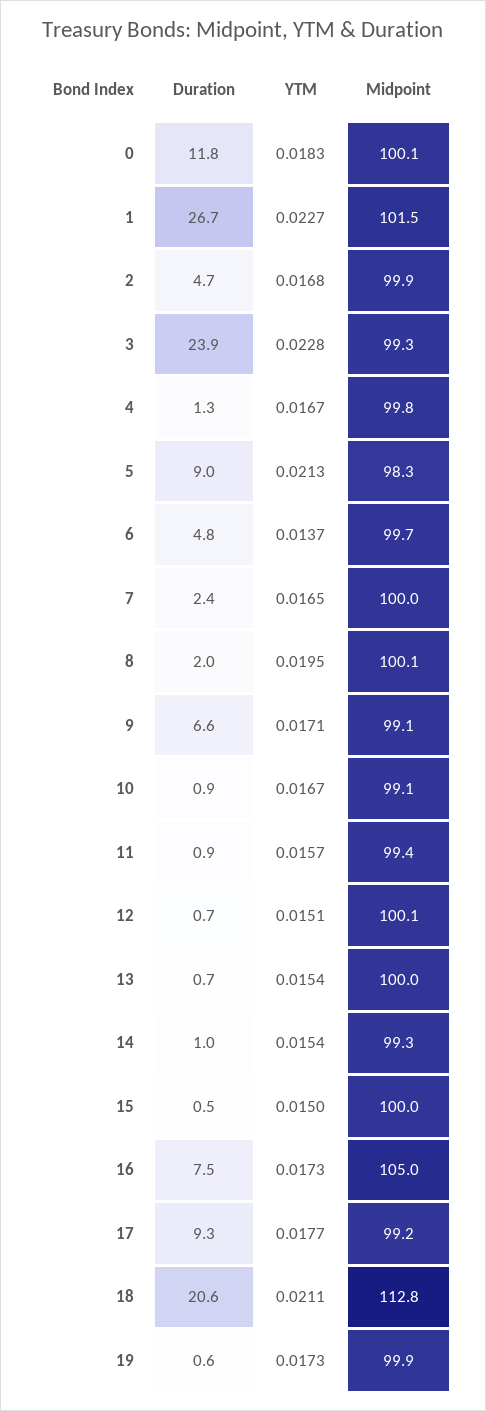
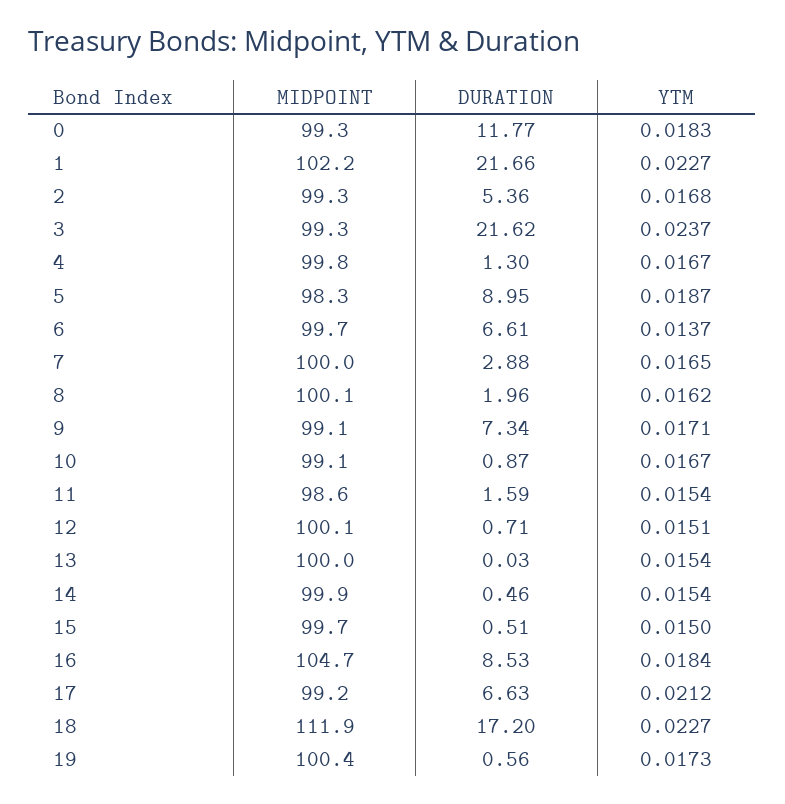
Midpoint, 0: 100.1 -> 99.3
Duration, 1: 26.7 -> 21.66
Midpoint, 1: 101.5 -> 102.2
Duration, 2: 4.7 -> 5.36
Midpoint, 2: 99.9 -> 99.3
Duration, 3: 23.9 -> 21.62
YTM, 3: 0.0228 -> 0.0237
YTM, 5: 0.0213 -> 0.0187
Duration, 6: 4.8 -> 6.61
Duration, 7: 2.4 -> 2.88
YTM, 8: 0.0195 -> 0.0162
Duration, 9: 6.6 -> 7.34
Duration, 11: 0.9 -> 1.59
YTM, 11: 0.0157 -> 0.0154
Midpoint, 11: 99.4 -> 98.6
Duration, 13: 0.7 -> 0.03
Duration, 14: 1 -> 0.46
Midpoint, 14: 99.3 -> 99.9
Midpoint, 15: 100 -> 99.7
Duration, 16: 7.5 -> 8.53
YTM, 16: 0.0173 -> 0.0184
Midpoint, 16: 105 -> 104.7
Duration, 17: 9.3 -> 6.63
YTM, 17: 0.0177 -> 0.0212
Duration, 18: 20.6 -> 17.2
YTM, 18: 0.0211 -> 0.0227
Midpoint, 18: 112.8 -> 111.9
Midpoint, 19: 99.9 -> 100.4

